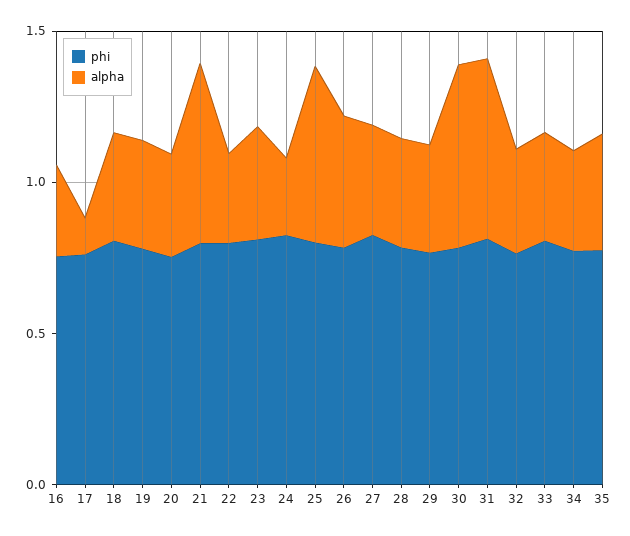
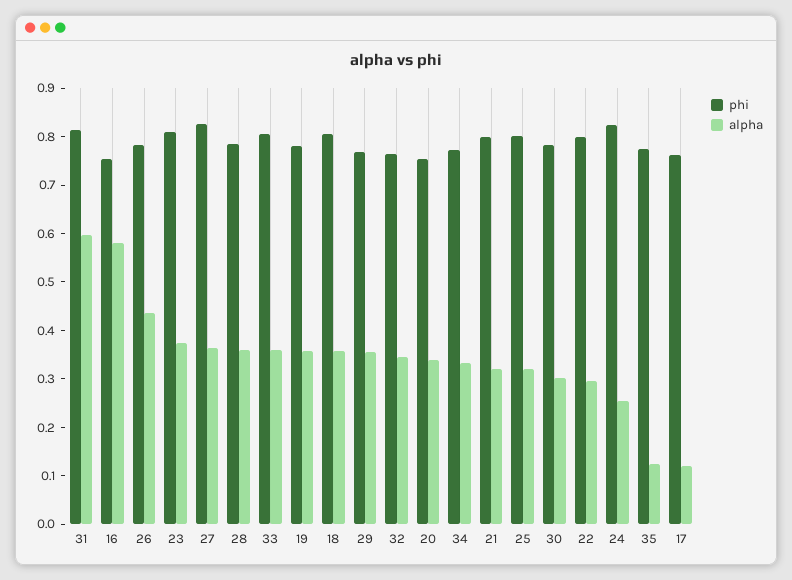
alpha, 16: 0.3 -> 0.58
alpha, 21: 0.6 -> 0.32
alpha, 25: 0.6 -> 0.32
alpha, 30: 0.6 -> 0.3
alpha, 35: 0.4 -> 0.12

